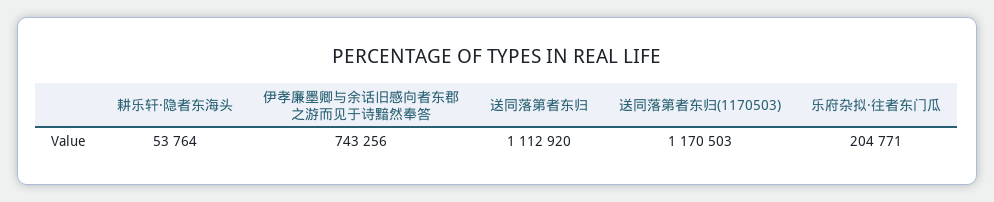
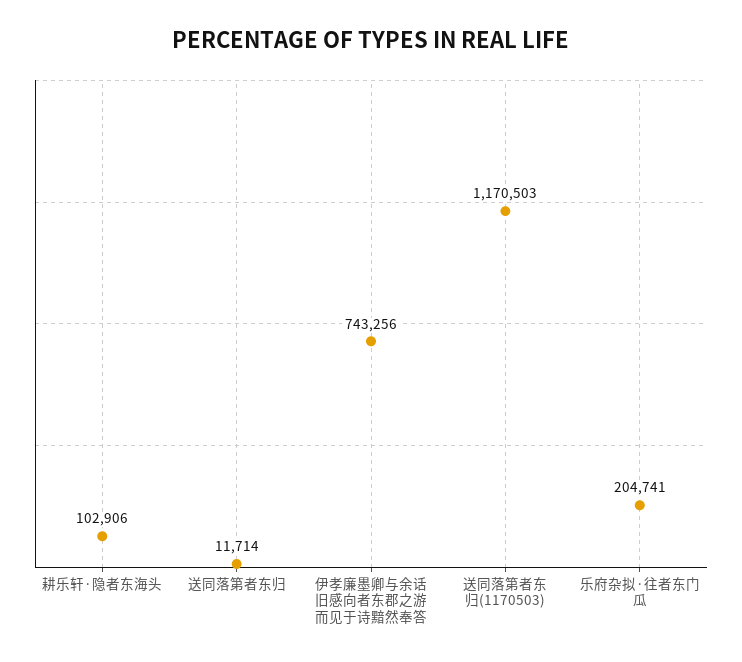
耕乐轩·隐者东海头: 53764 -> 102906
送同落第者东归: 1112920 -> 11714
乐府杂拟·往者东门瓜: 204771 -> 204741

